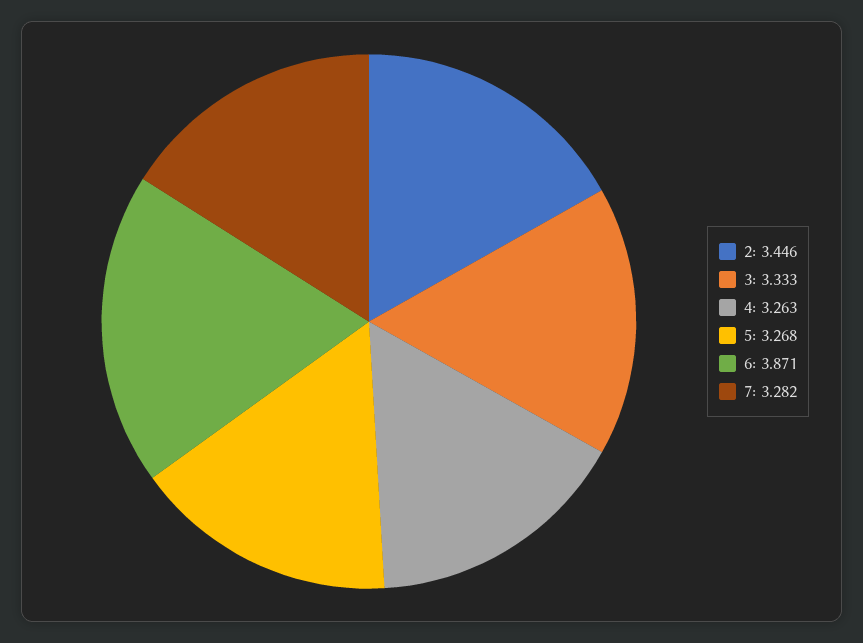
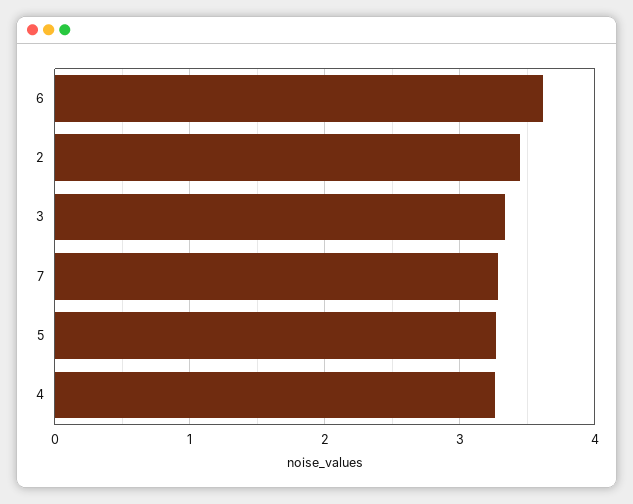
6: 3.871 -> 3.6

